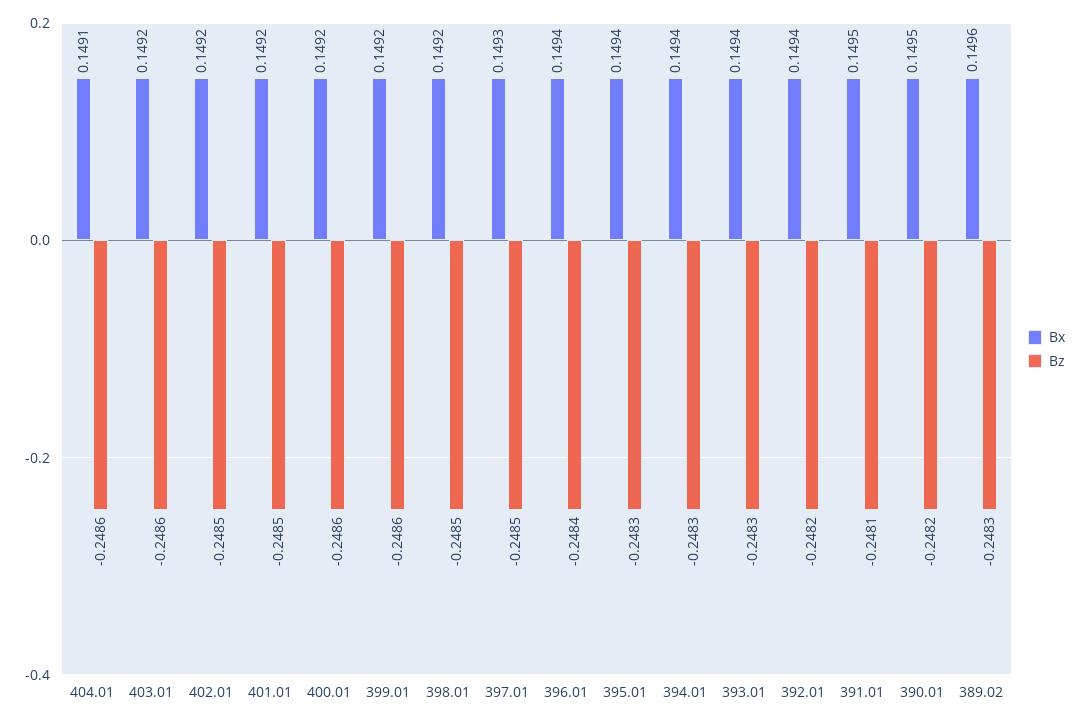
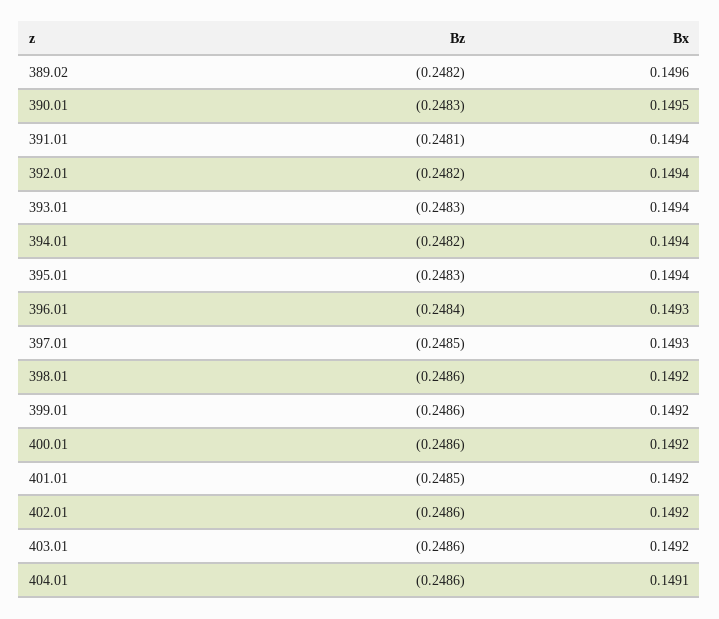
Bz, 402.01: -0.2485 -> -0.2486
Bz, 398.01: -0.2485 -> -0.2486
Bx, 396.01: 0.1494 -> 0.1493
Bz, 394.01: -0.2483 -> -0.2482
Bx, 391.01: 0.1495 -> 0.1494
Bz, 390.01: -0.2482 -> -0.2483
Bz, 389.02: -0.2483 -> -0.2482

